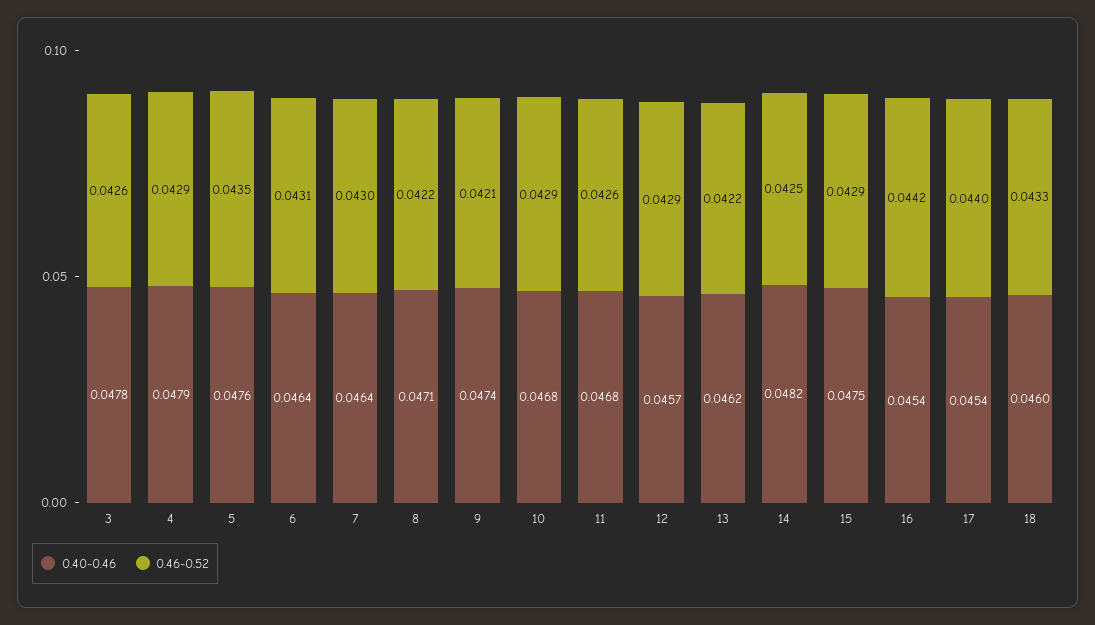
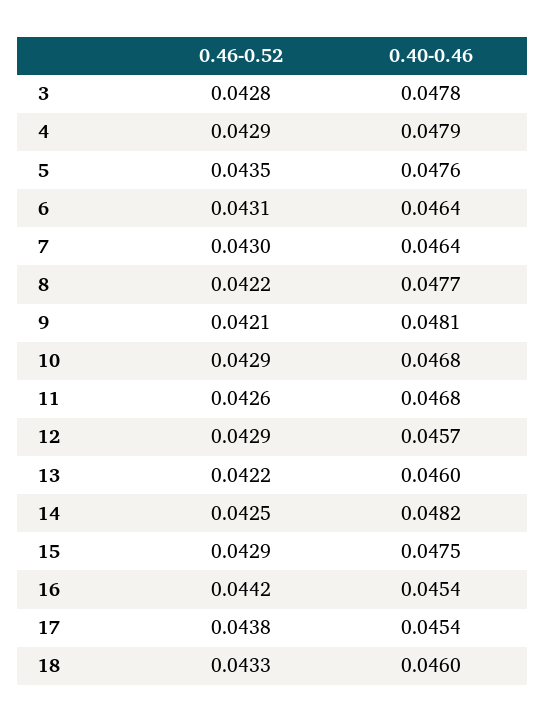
0.46-0.52, 3: 0.0426 -> 0.0428
0.40-0.46, 8: 0.0471 -> 0.0477
0.40-0.46, 9: 0.0474 -> 0.0481
0.40-0.46, 13: 0.0462 -> 0.046
0.46-0.52, 17: 0.044 -> 0.0438

